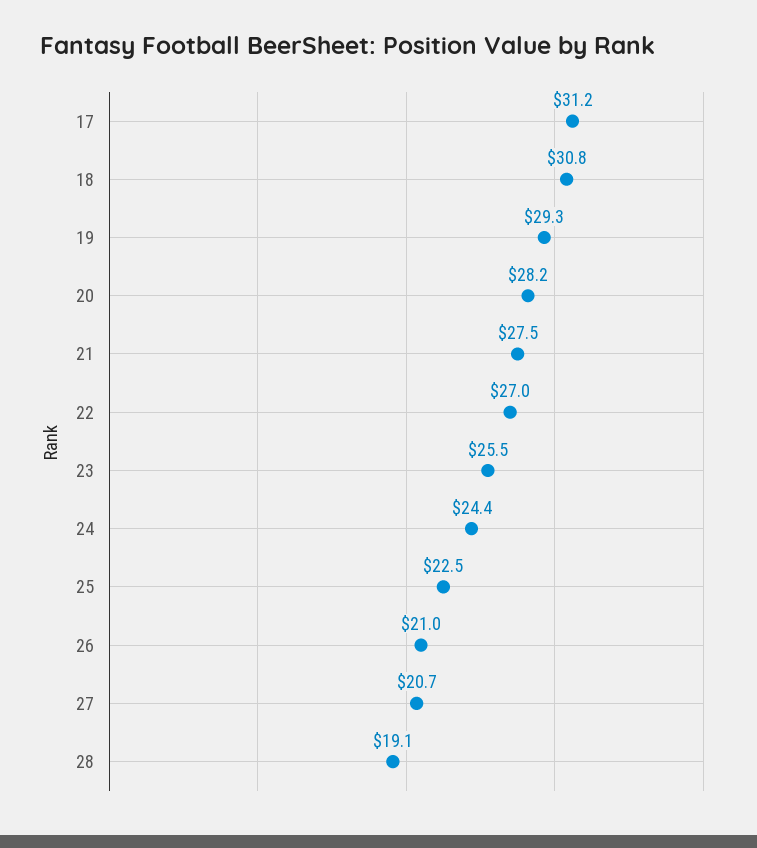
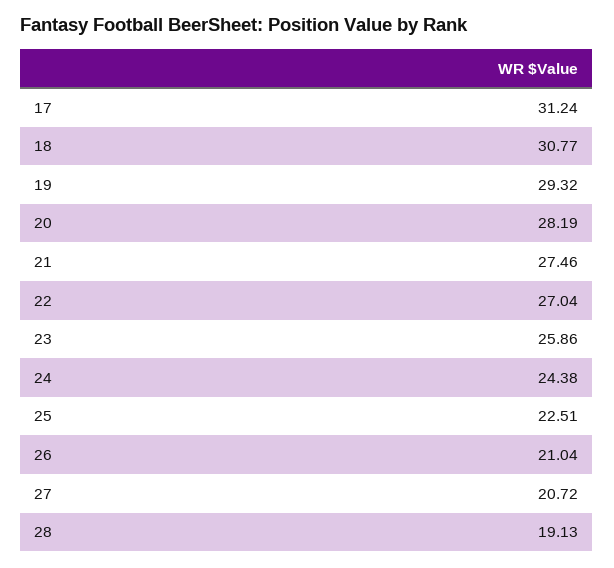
23: 25.5 -> 25.86

